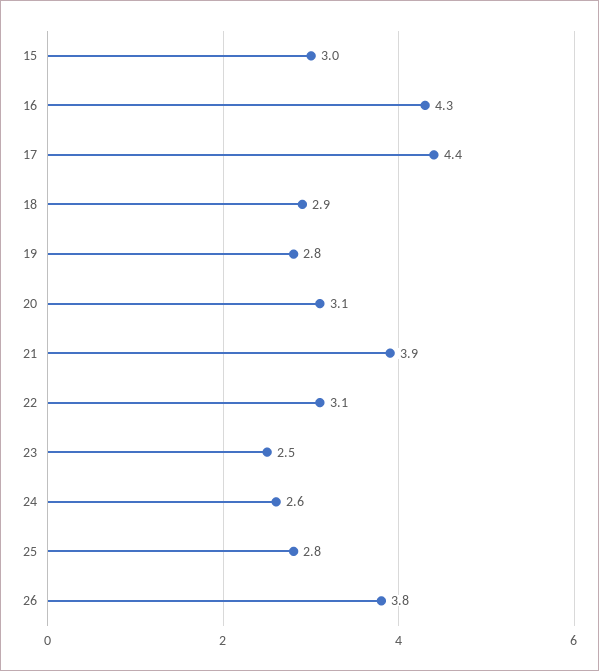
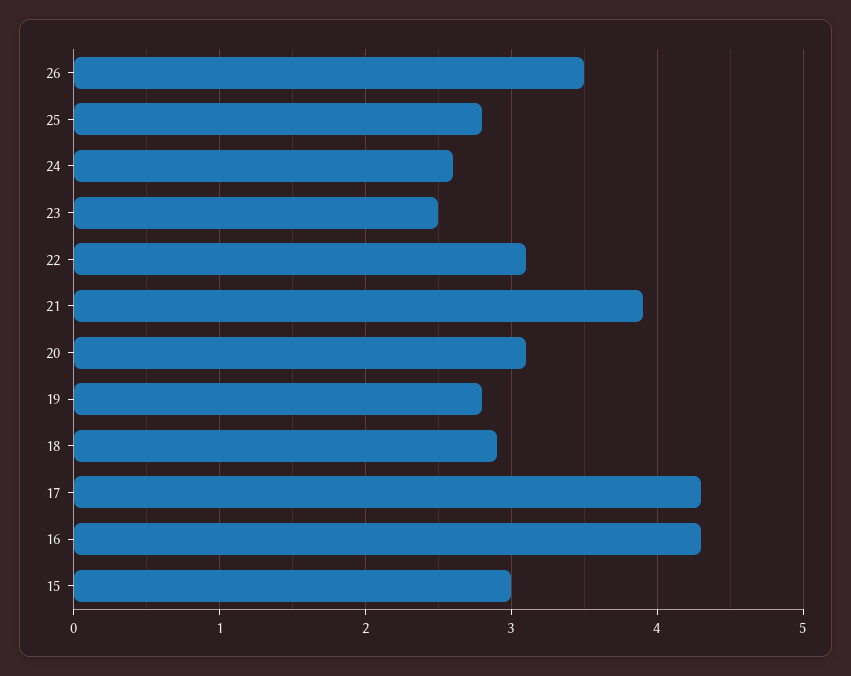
17: 4.4 -> 4.3
26: 3.8 -> 3.5

